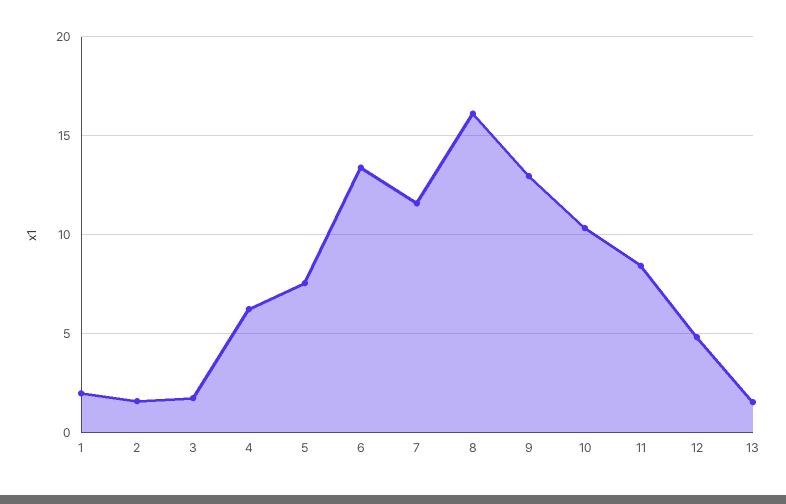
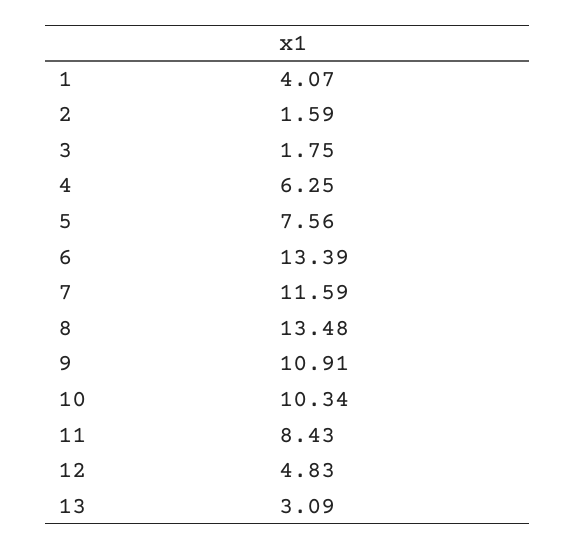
1: 2 -> 4.07
8: 16 -> 13.48
9: 13 -> 10.91
13: 1.5 -> 3.09

